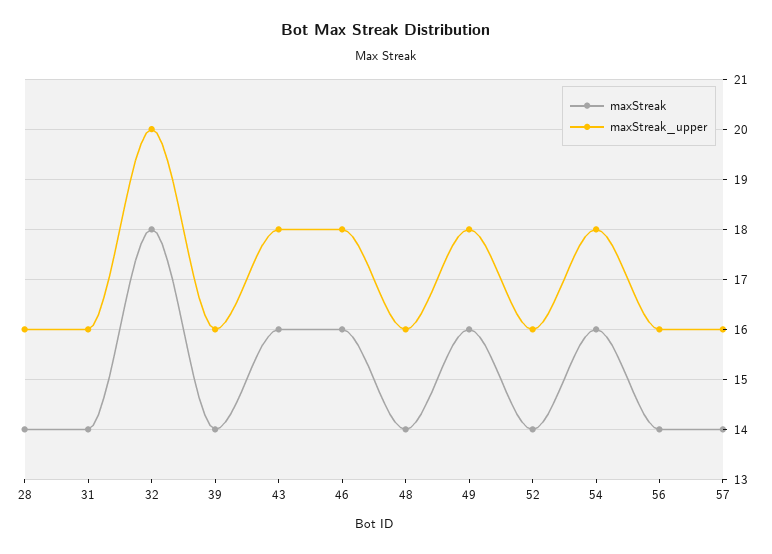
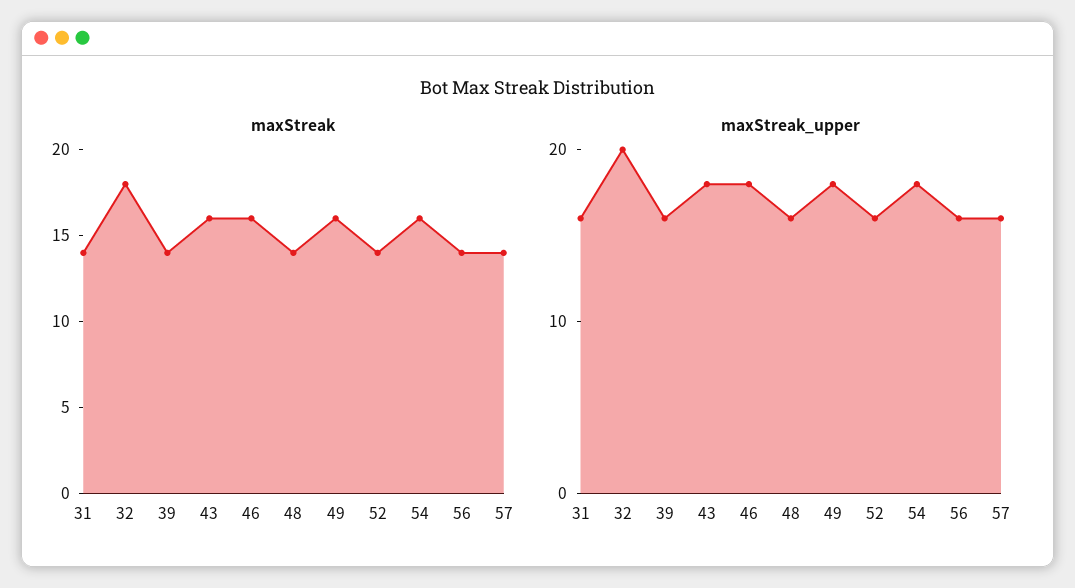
maxStreak, 28: 14 -> none
maxStreak_upper, 28: 16 -> none

